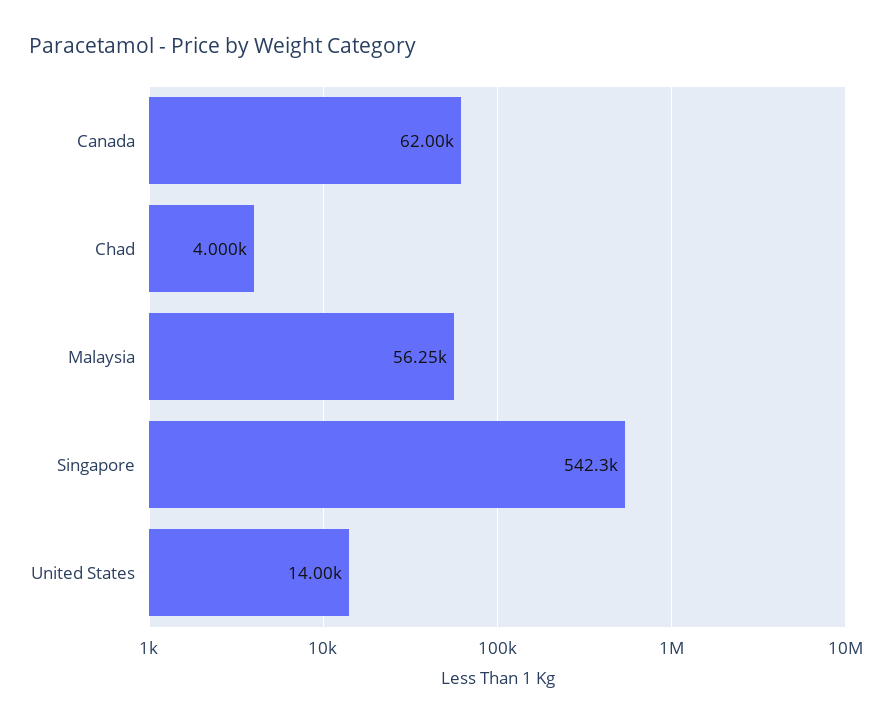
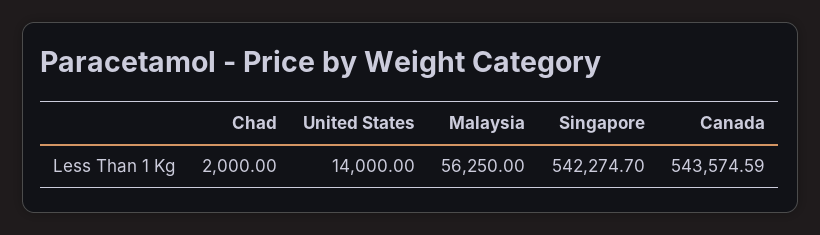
Canada: 62000 -> 543574.59
Chad: 4000 -> 2000

